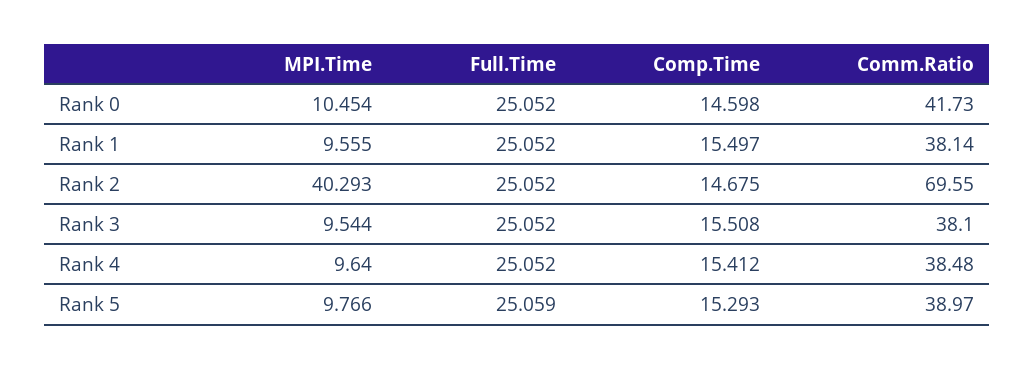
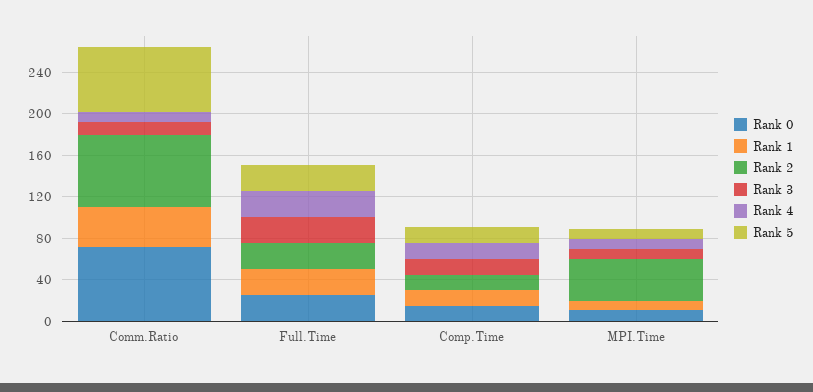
Rank 0, Comm.Ratio: 41.73 -> 70
Rank 3, Comm.Ratio: 38.1 -> 10
Rank 4, Comm.Ratio: 38.48 -> 10
Rank 5, Comm.Ratio: 38.97 -> 60

